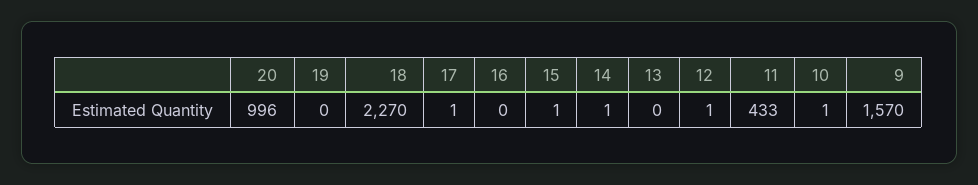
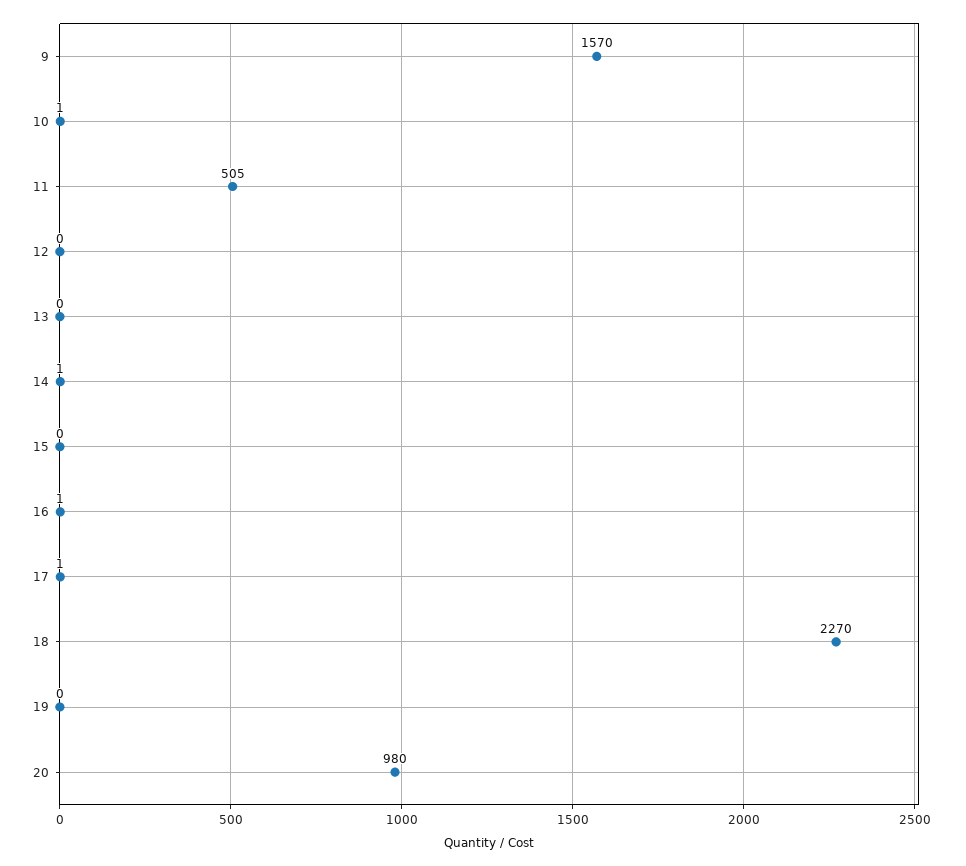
20: 996 -> 980
16: 0 -> 1
15: 1 -> 0
12: 1 -> 0
11: 433 -> 505

